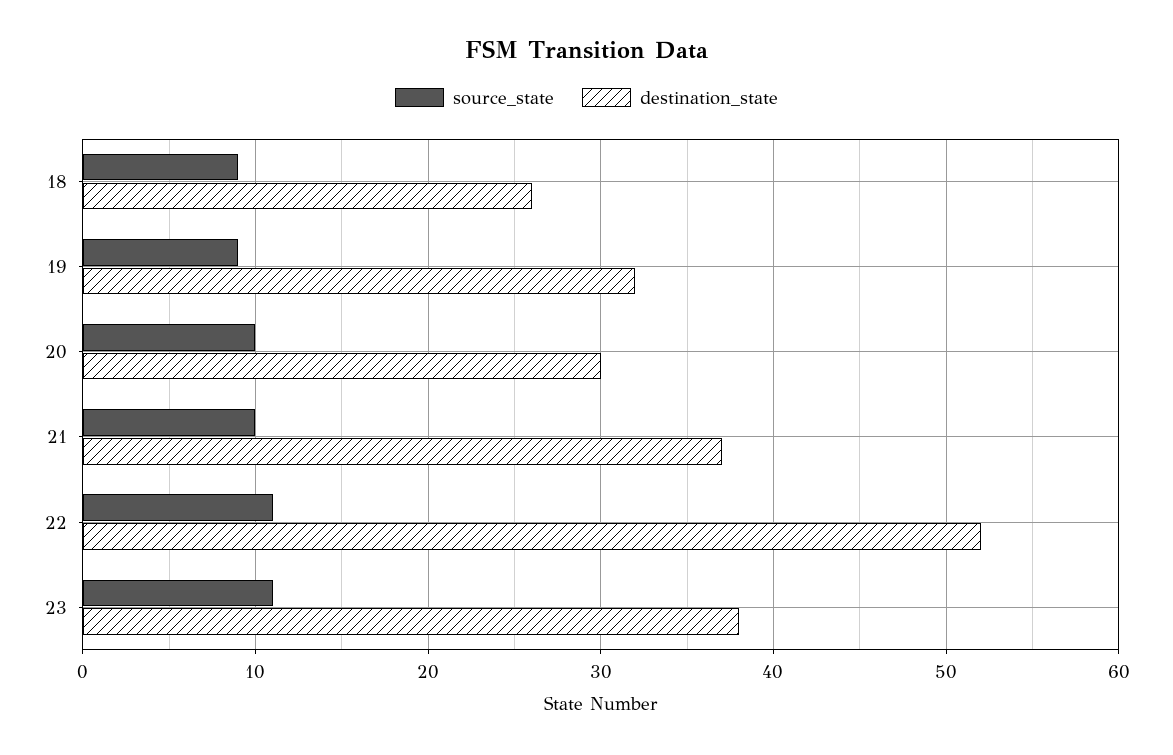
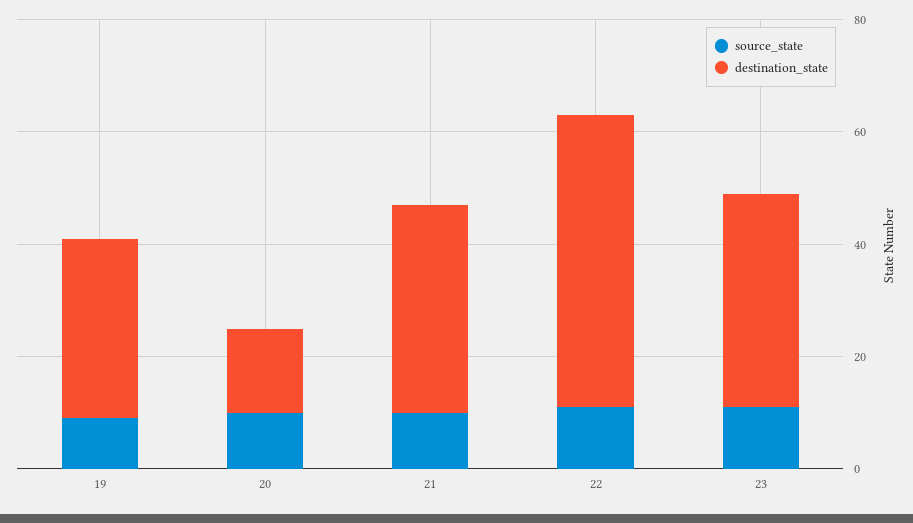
source_state, 18: 9 -> none
destination_state, 18: 26 -> none
destination_state, 20: 30 -> 15

